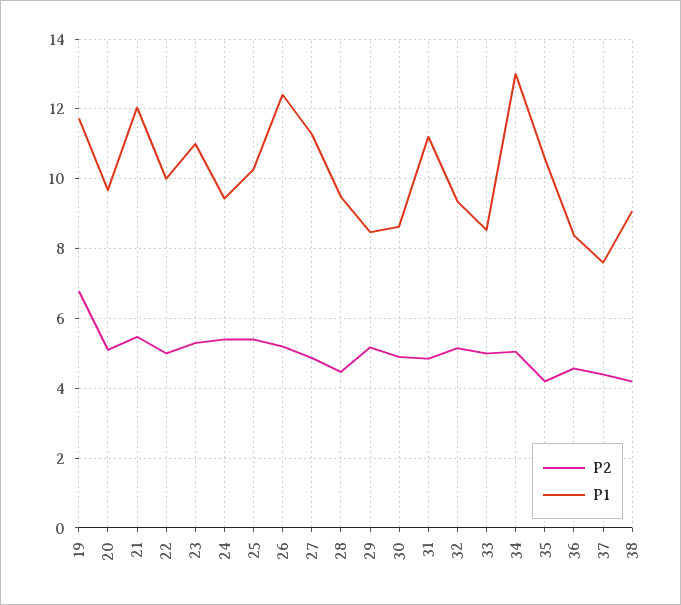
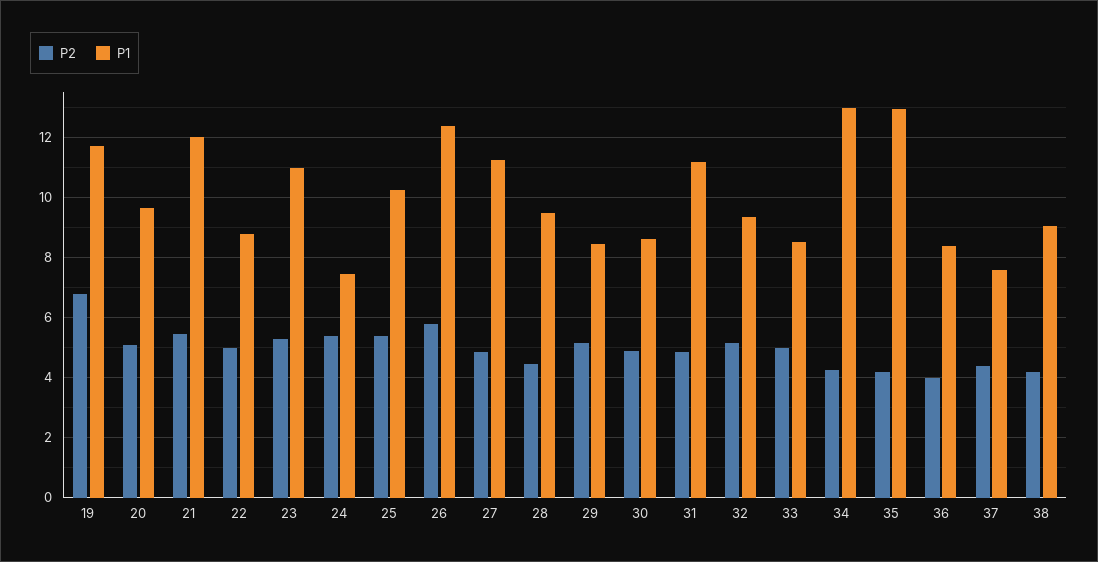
P1, 22: 10 -> 8.75
P1, 24: 9.4 -> 7.5
P2, 26: 5.2 -> 5.75
P2, 34: 5 -> 4.25
P1, 35: 10.6 -> 13
P2, 36: 4.6 -> 4

